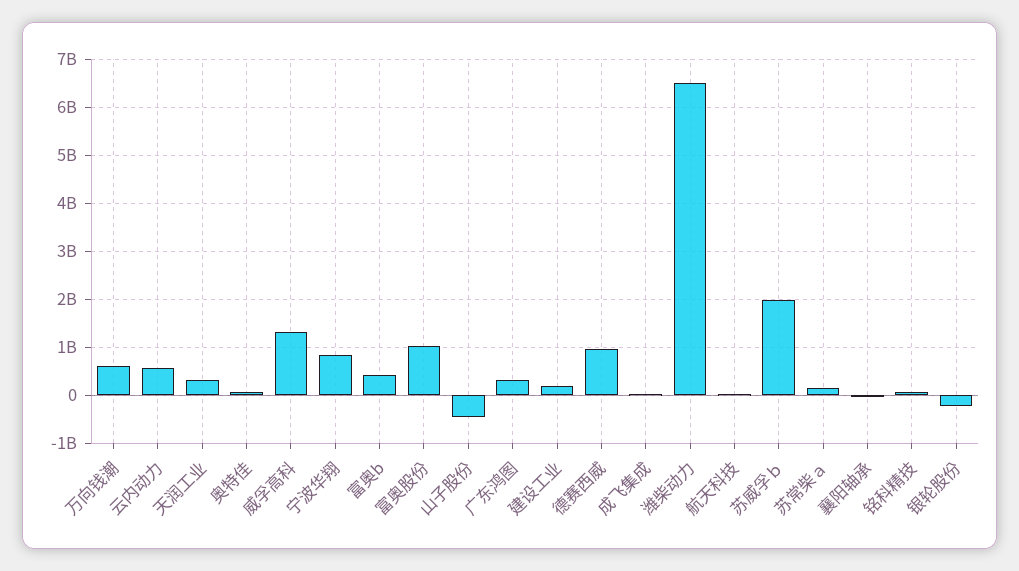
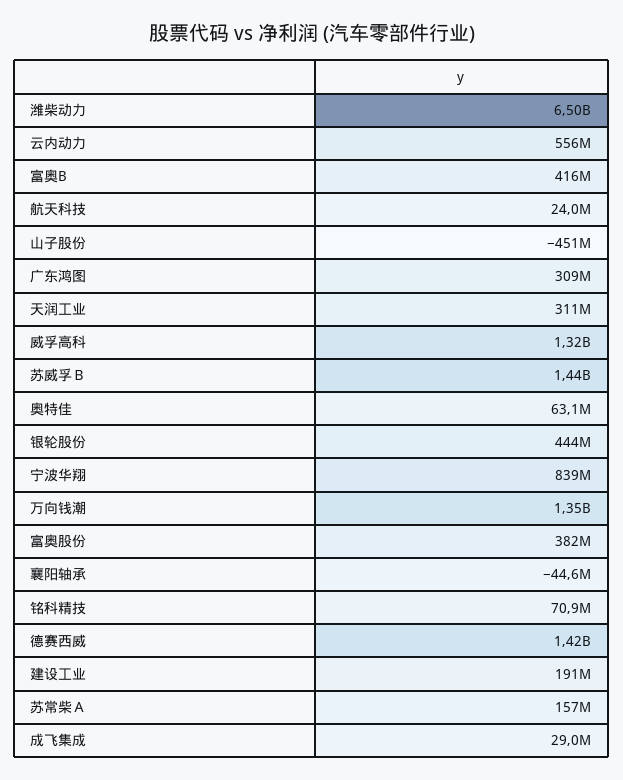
万向钱潮: 600000000 -> 1350000000
富奥股份: 1000000000 -> 382000000
德赛西威: 1000000000 -> 1420000000
苏威孚ｂ: 2000000000 -> 1440000000
银轮股份: -200000000 -> 444000000

